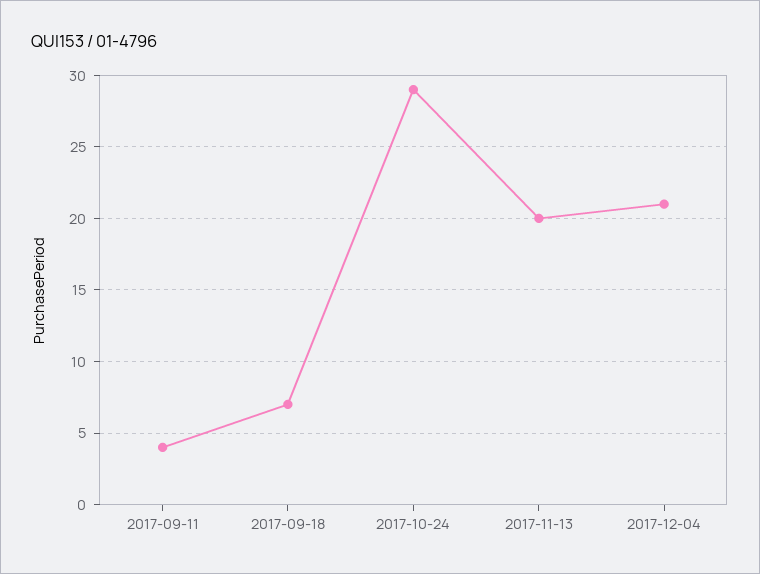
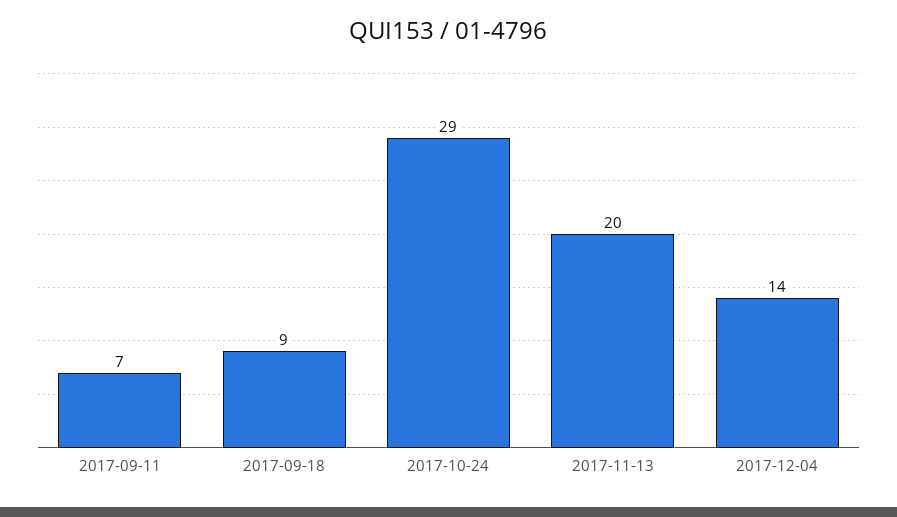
2017-09-11: 4 -> 7
2017-09-18: 7 -> 9
2017-12-04: 21 -> 14

